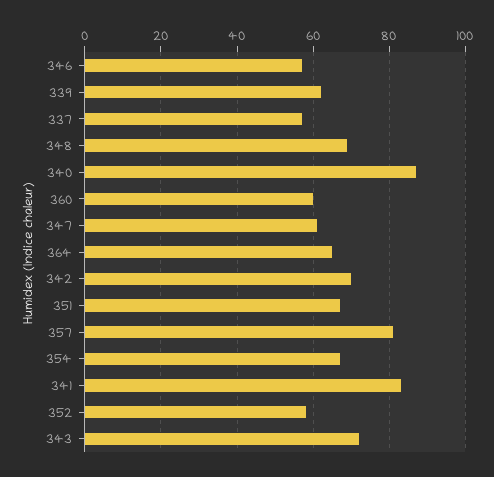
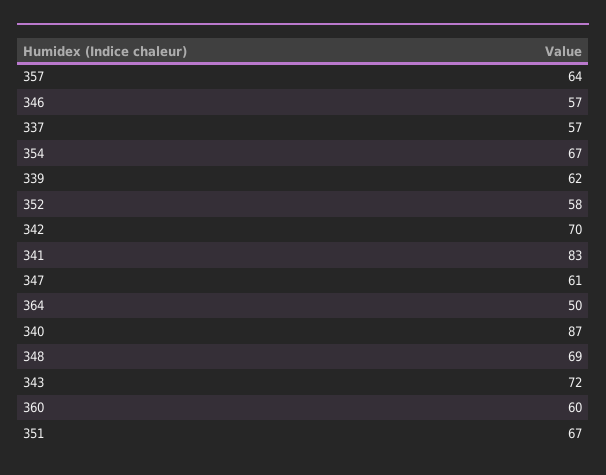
364: 65 -> 50
357: 80 -> 64

